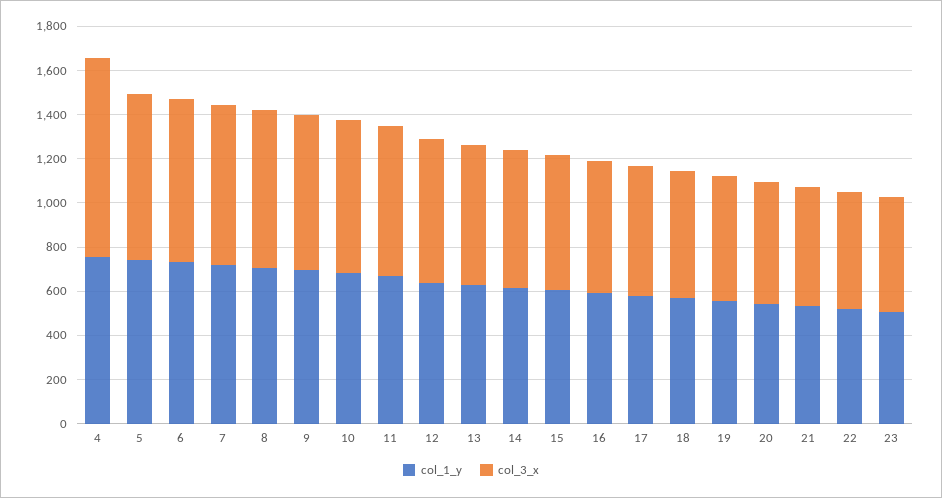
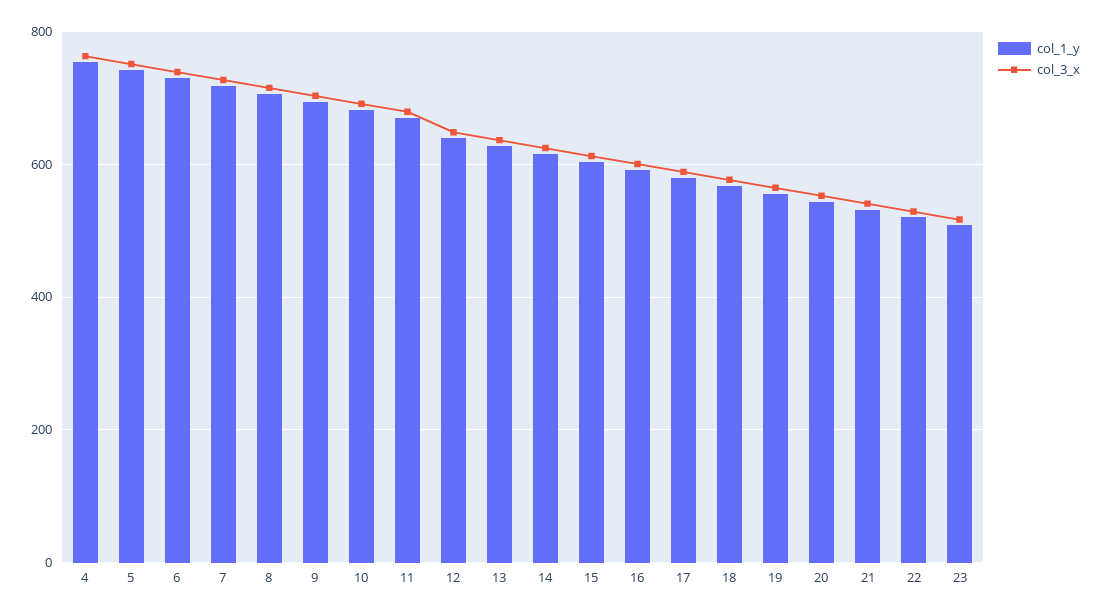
col_3_x, 4: 900 -> 760

